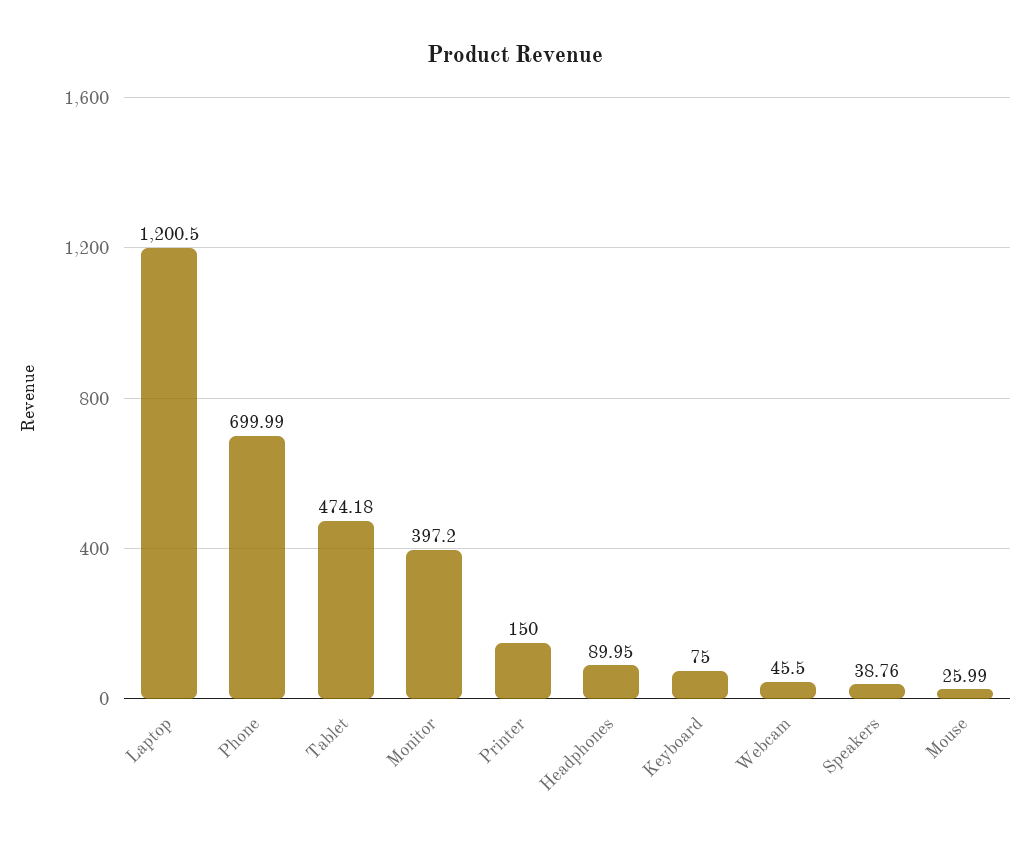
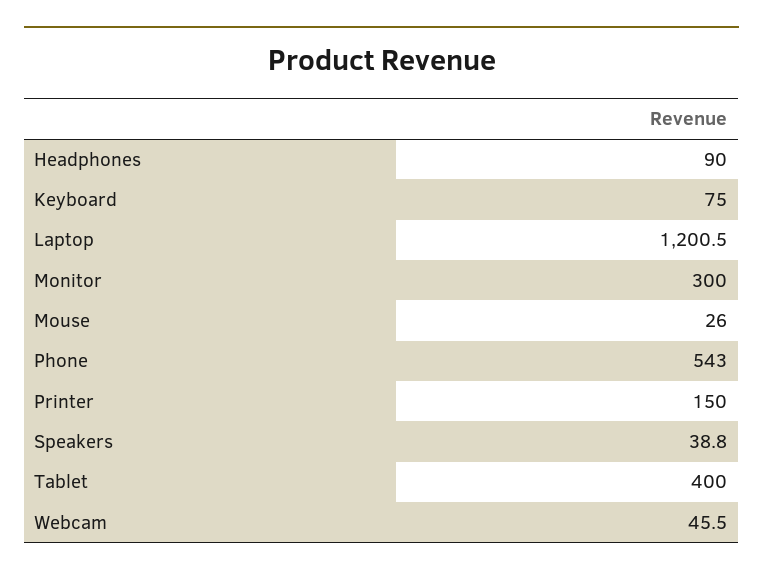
Phone: 699.99 -> 543
Tablet: 474.18 -> 400
Monitor: 397.2 -> 300

